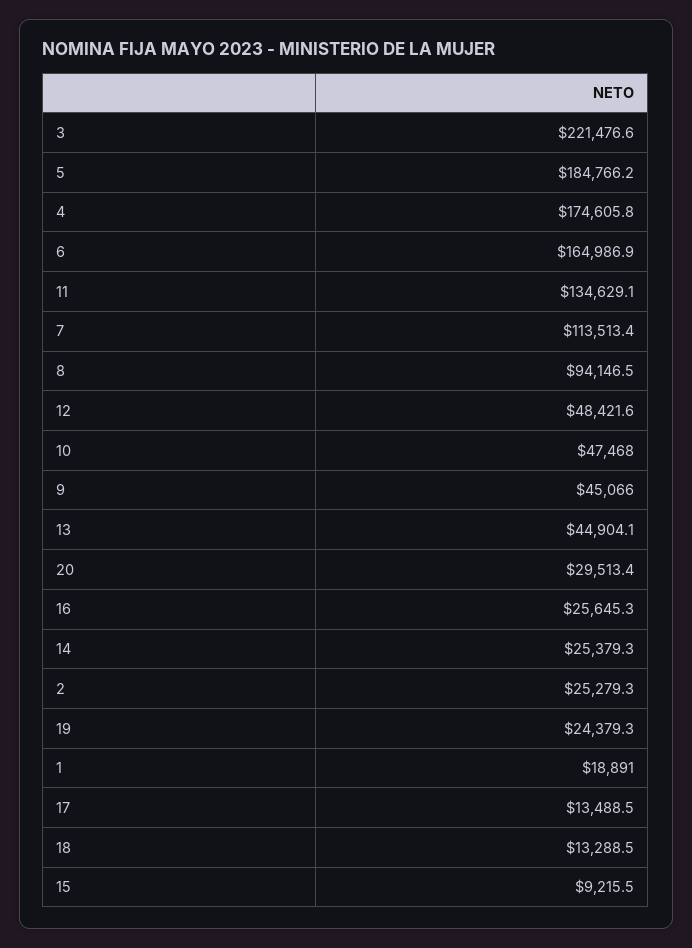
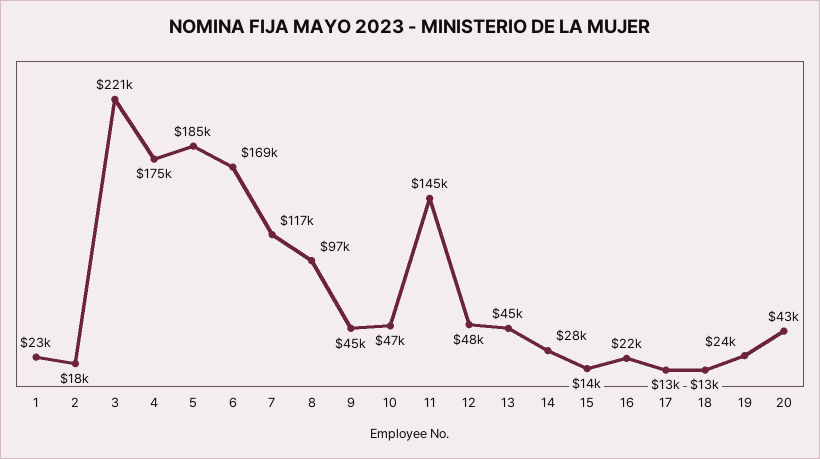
6: 164986.9 -> 169000
11: 134629.1 -> 145000
7: 113513.4 -> 117000
8: 94146.5 -> 97000
20: 29513.4 -> 43000
16: 25645.3 -> 22000
14: 25379.3 -> 28000
2: 25279.3 -> 18000
1: 18891 -> 23000
15: 9215.5 -> 14000

